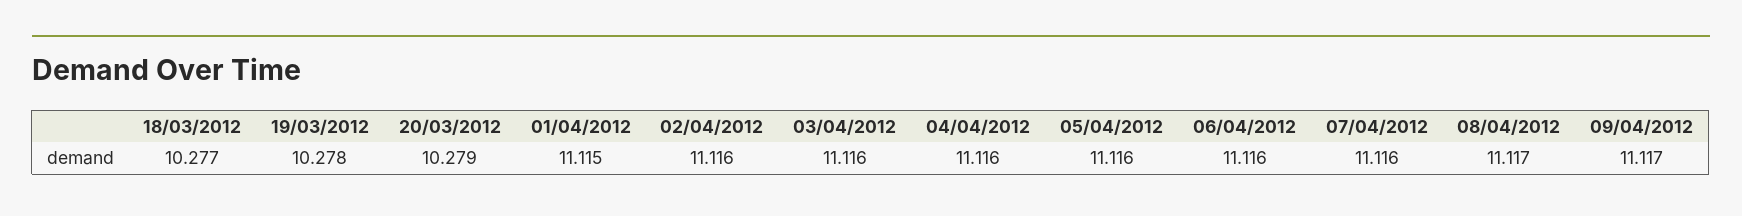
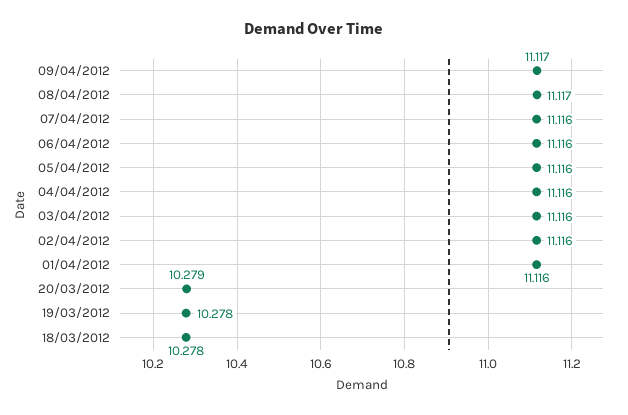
18/03/2012: 10.277 -> 10.278
01/04/2012: 11.115 -> 11.116

